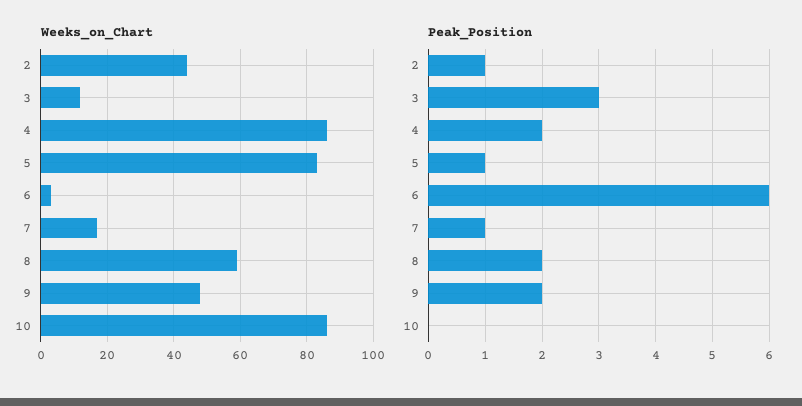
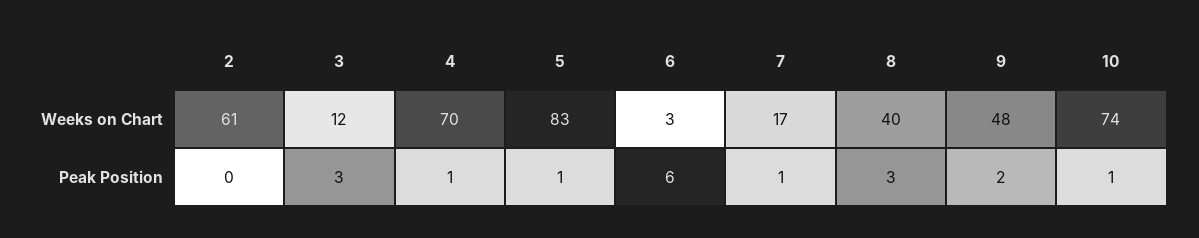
Weeks_on_Chart, 2: 45 -> 61
Weeks_on_Chart, 4: 85 -> 70
Weeks_on_Chart, 8: 60 -> 40
Weeks_on_Chart, 10: 85 -> 74
Peak_Position, 2: 1 -> 0
Peak_Position, 4: 2 -> 1
Peak_Position, 8: 2 -> 3
Peak_Position, 10: 0 -> 1

